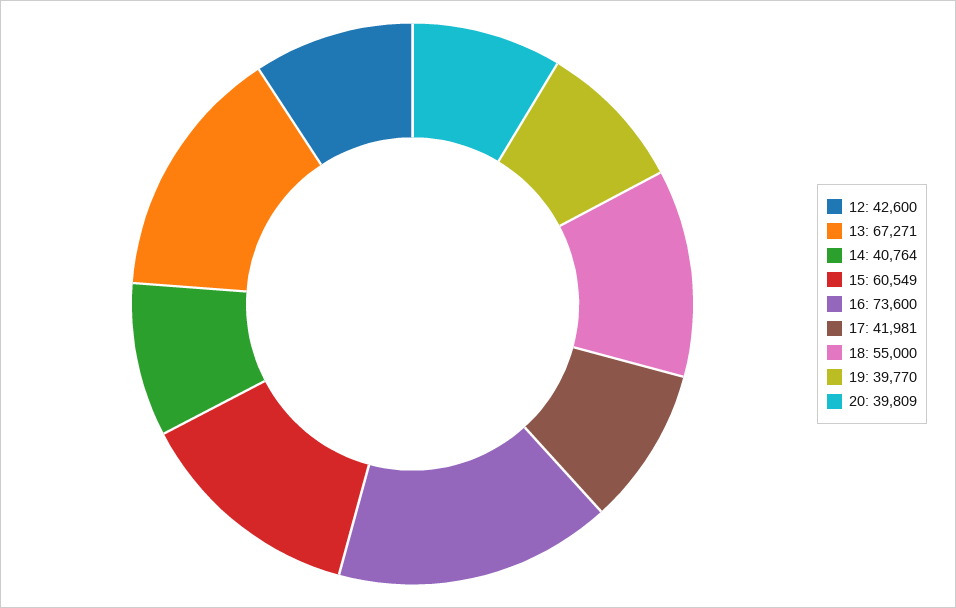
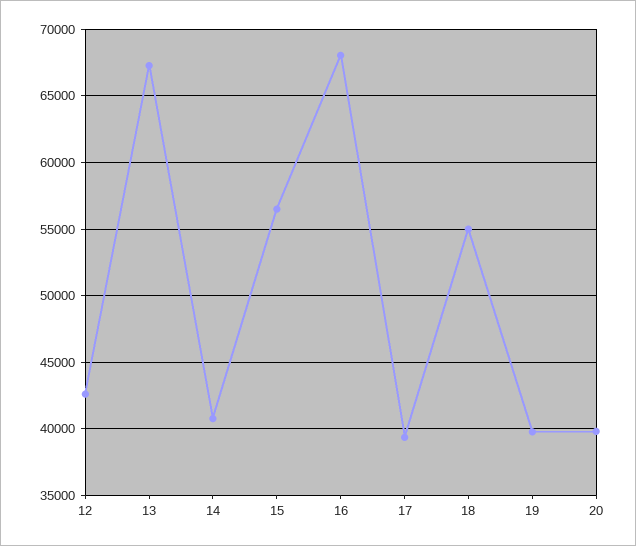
15: 60549 -> 56500
16: 73600 -> 68000
17: 41981 -> 39500

